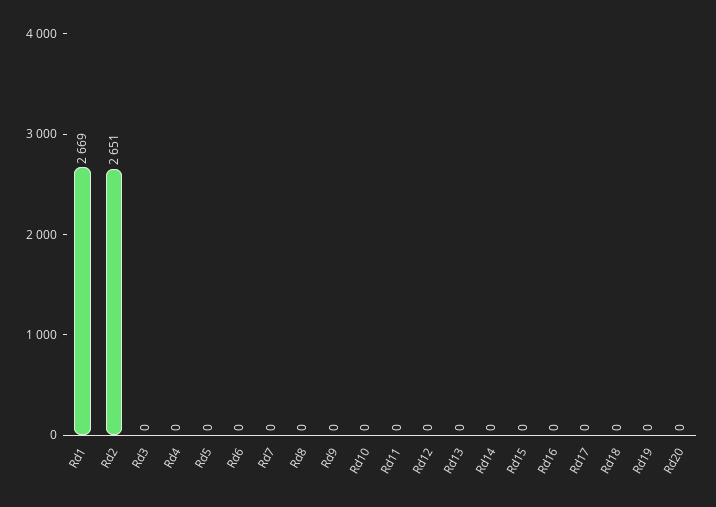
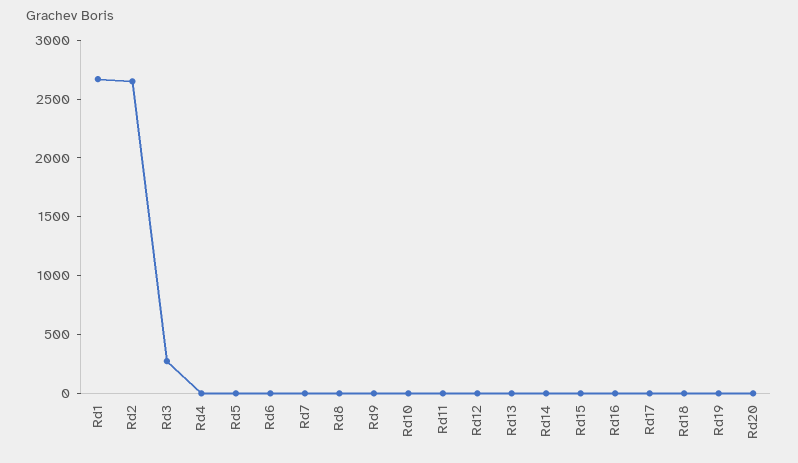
Rd3: 0 -> 300

